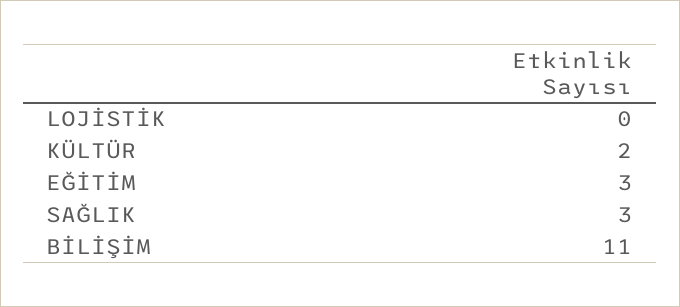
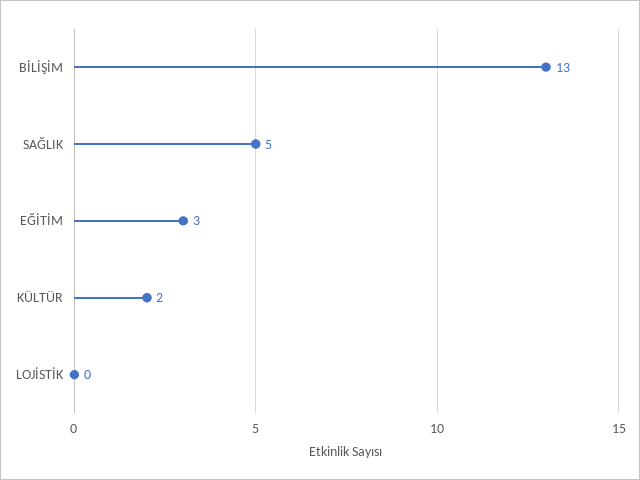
SAĞLIK: 3 -> 5
BİLİŞİM: 11 -> 13

